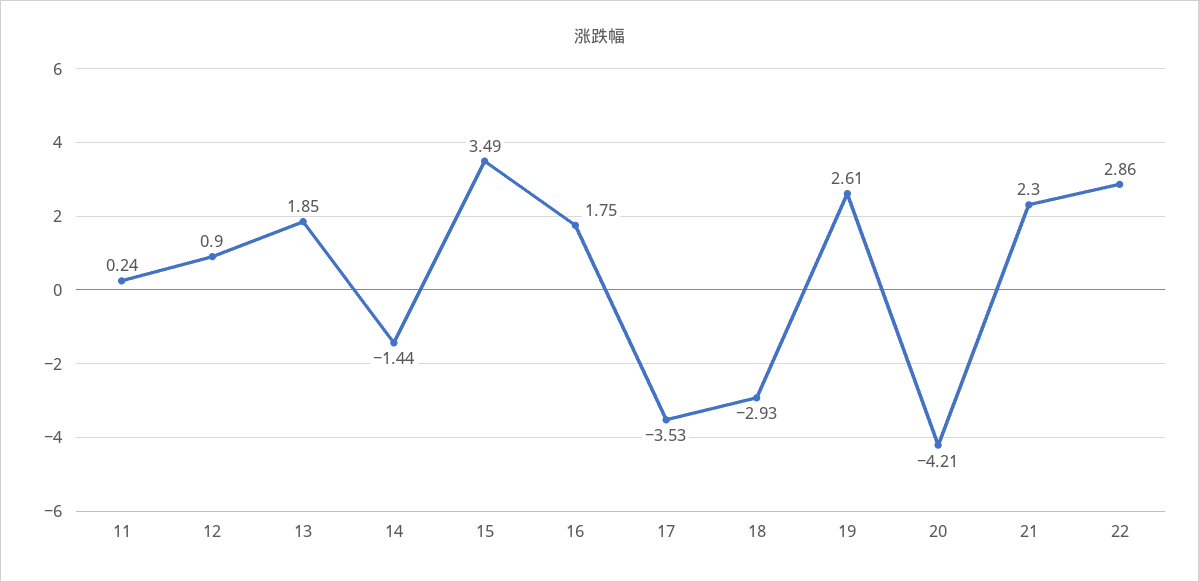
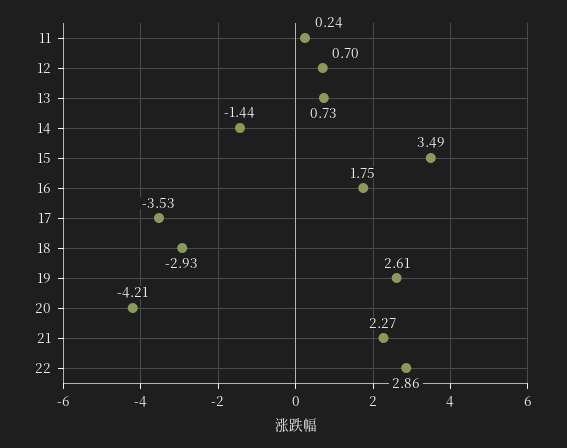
12: 0.9 -> 0.7
13: 1.85 -> 0.73
21: 2.3 -> 2.27

